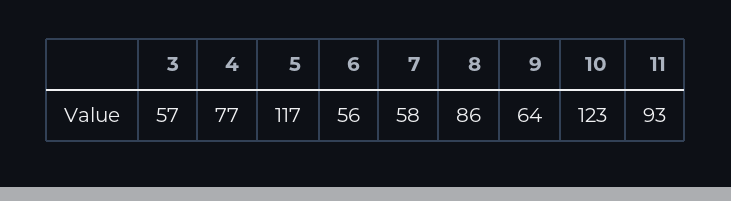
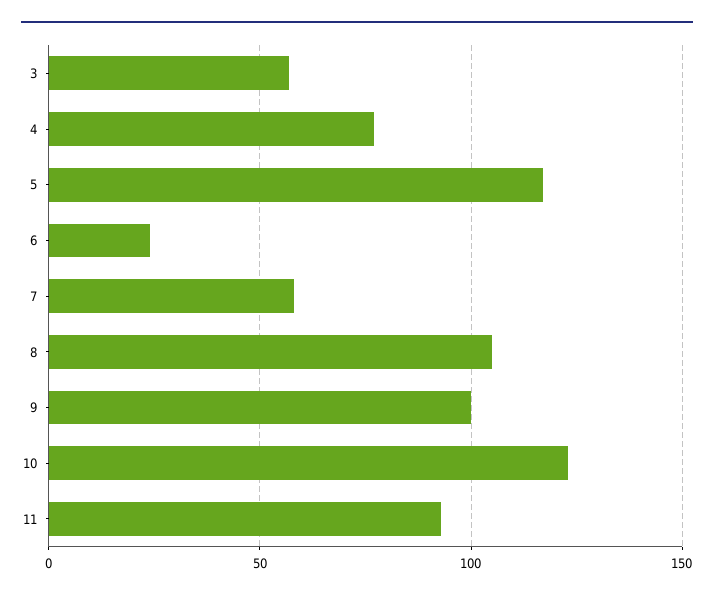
6: 56 -> 25
8: 86 -> 105
9: 64 -> 100

